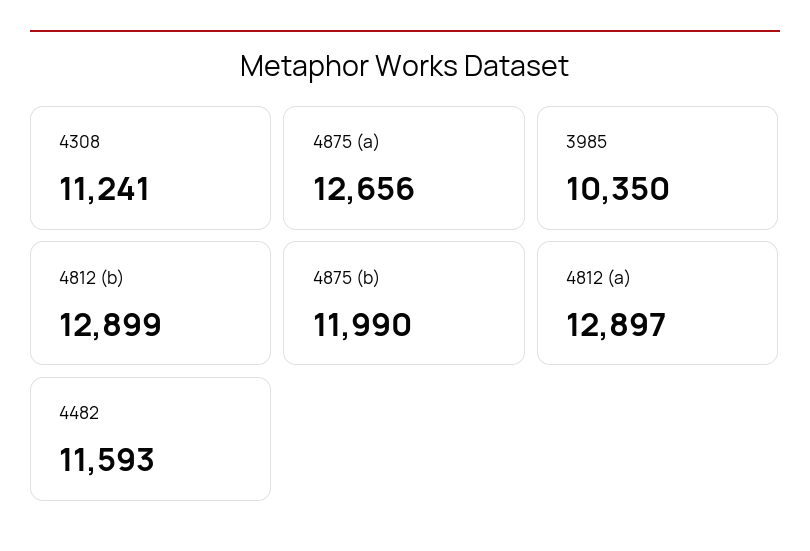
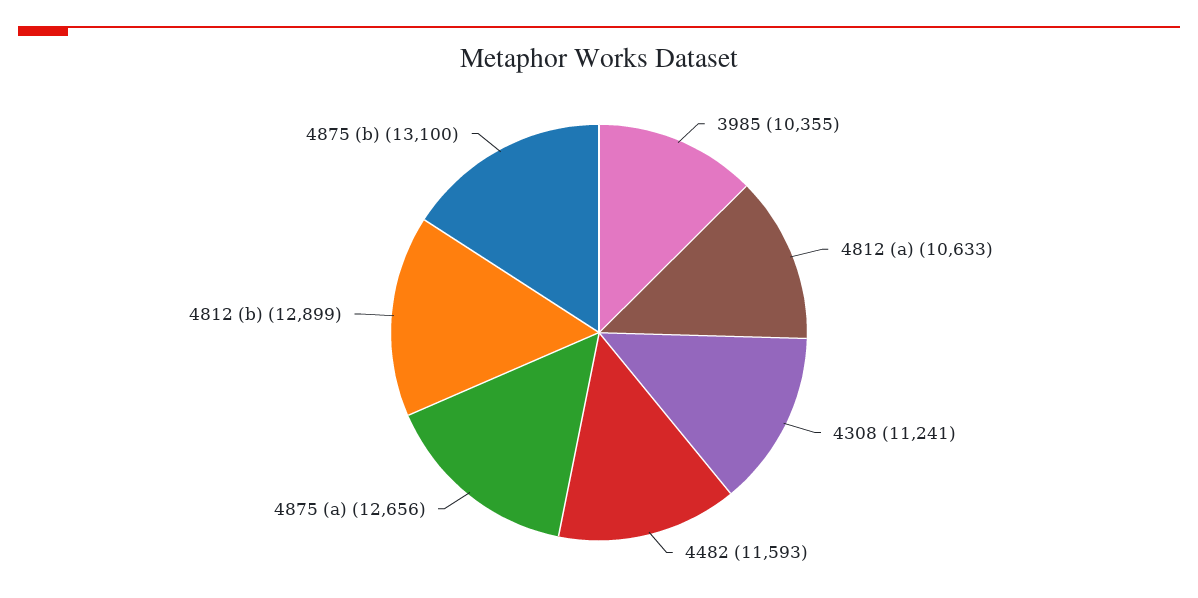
3985: 10350 -> 10355
4875 (b): 11990 -> 13100
4812 (a): 12897 -> 10633

